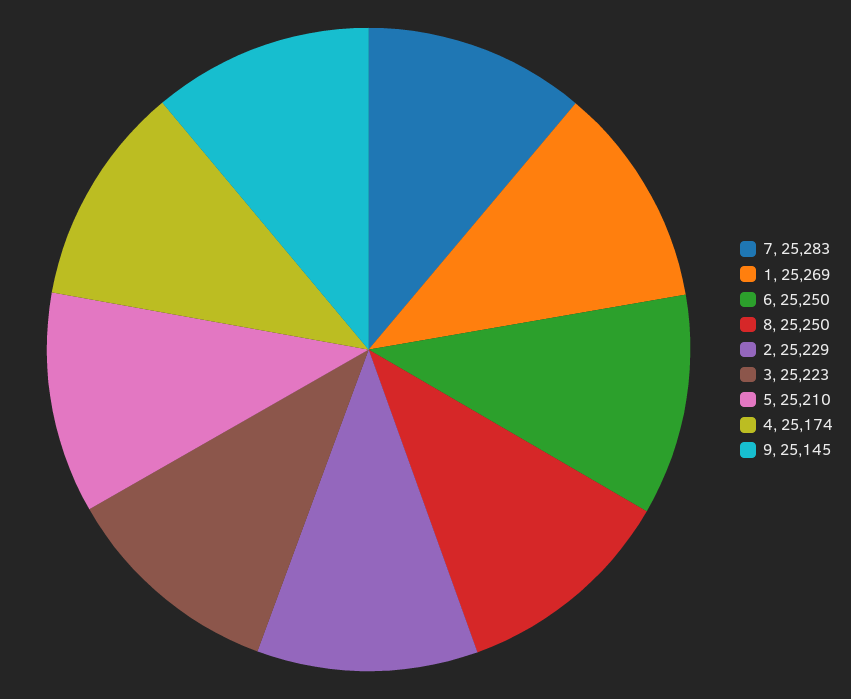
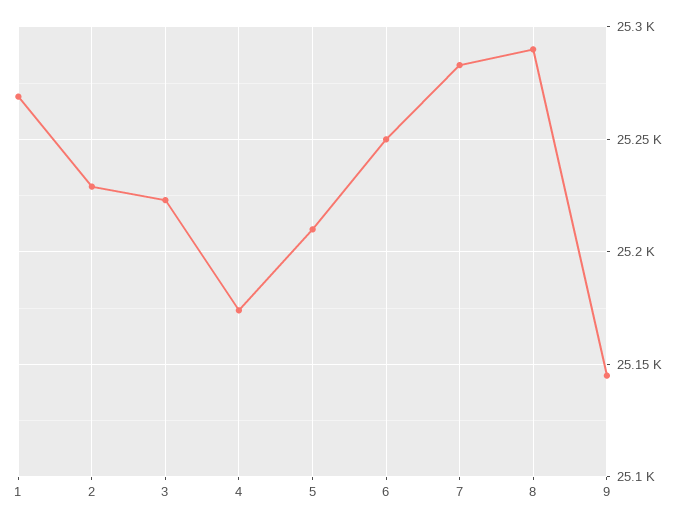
8: 25250 -> 25290

